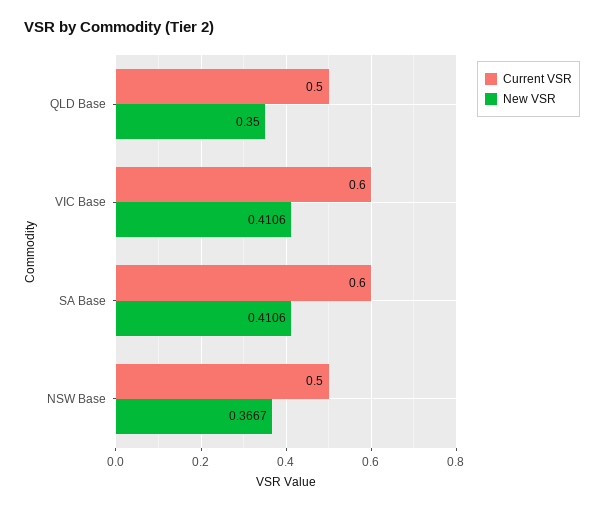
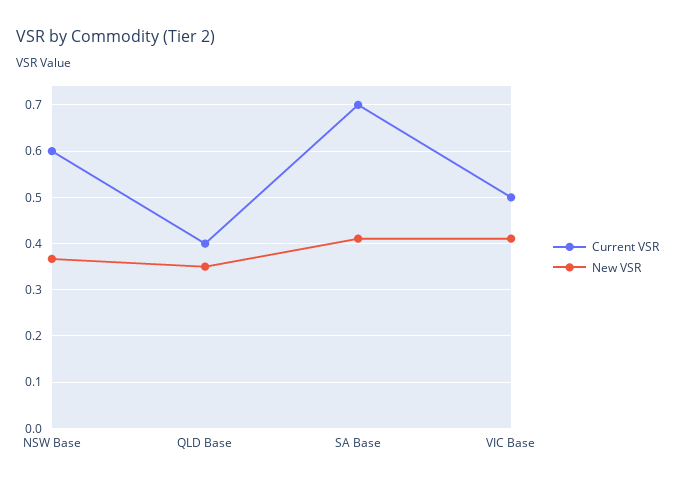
Current VSR, QLD Base: 0.5 -> 0.4
Current VSR, VIC Base: 0.6 -> 0.5
Current VSR, SA Base: 0.6 -> 0.7
Current VSR, NSW Base: 0.5 -> 0.6

